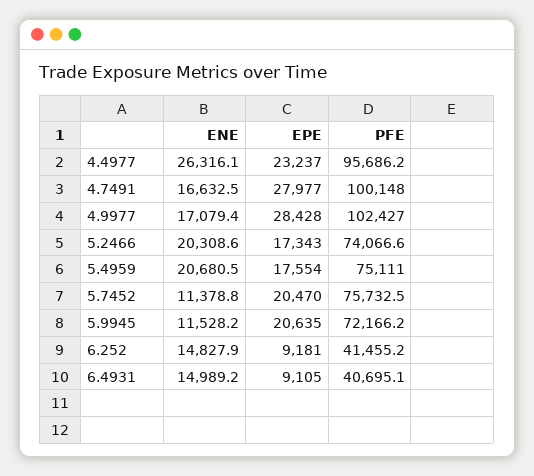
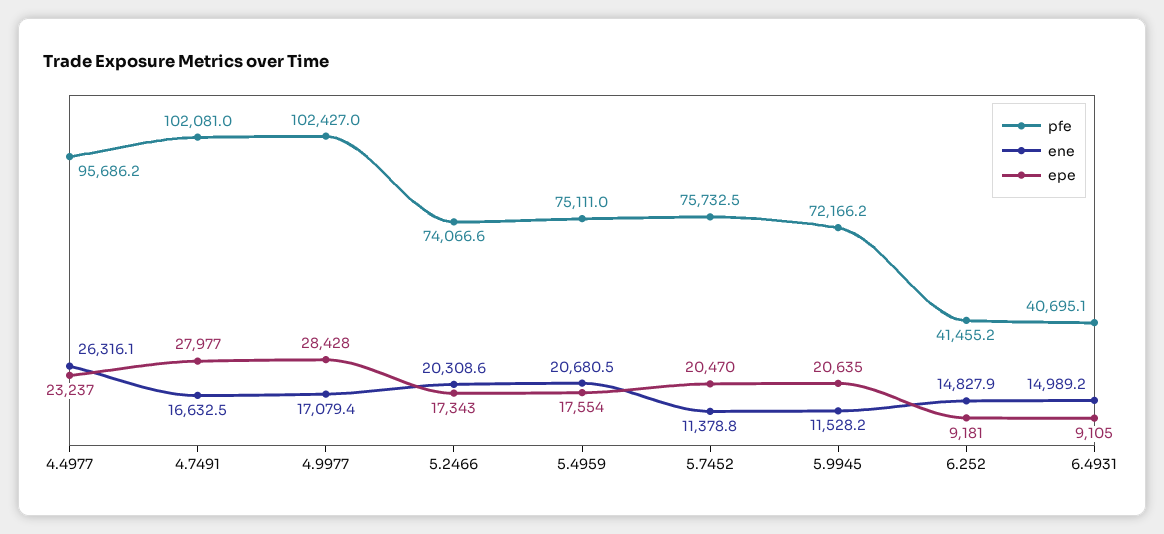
PFE, 4.7491: 100148 -> 102081

